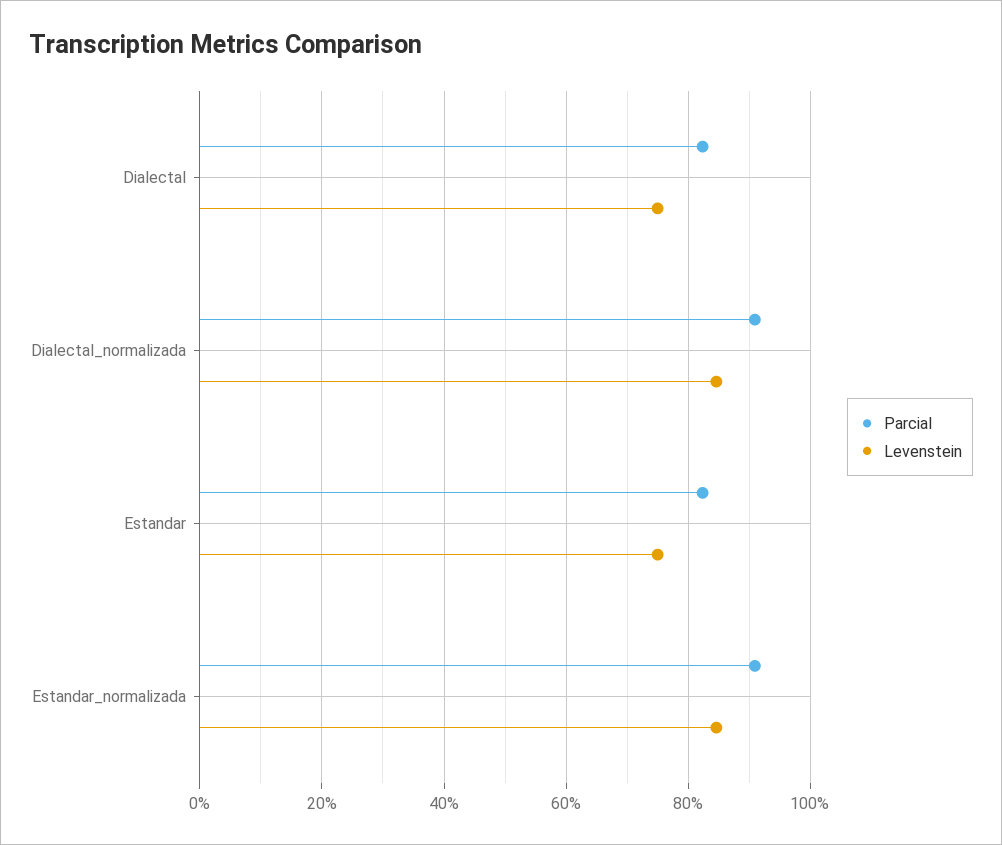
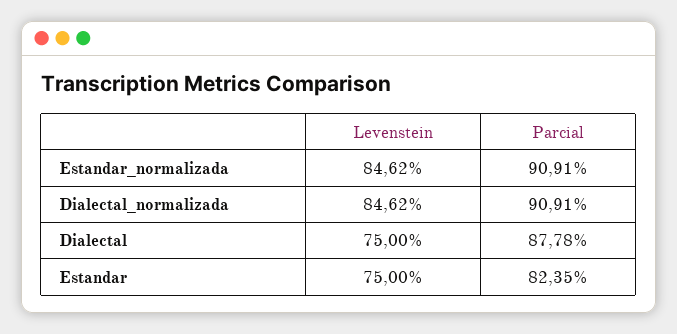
Parcial, Dialectal: 82 -> 87.78

